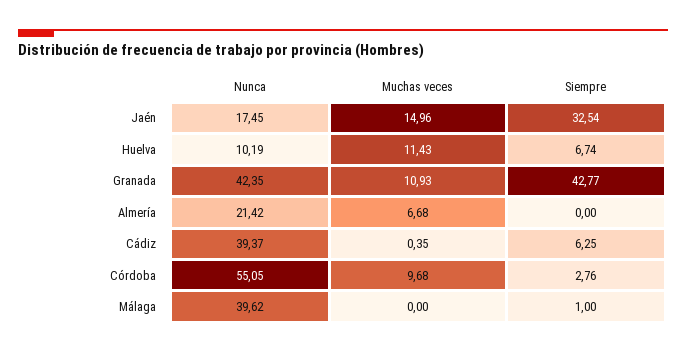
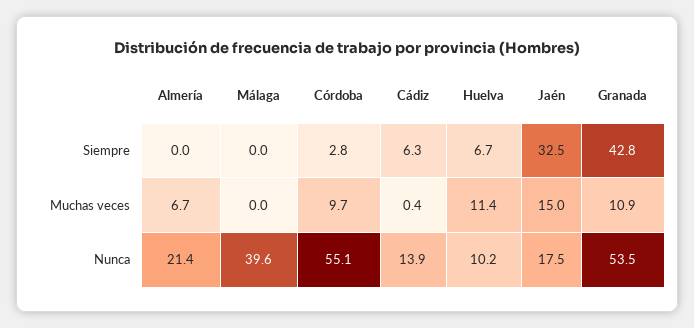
Nunca, Granada: 42.35 -> 53.5
Nunca, Cádiz: 39.37 -> 13.9
Siempre, Málaga: 1 -> 0

